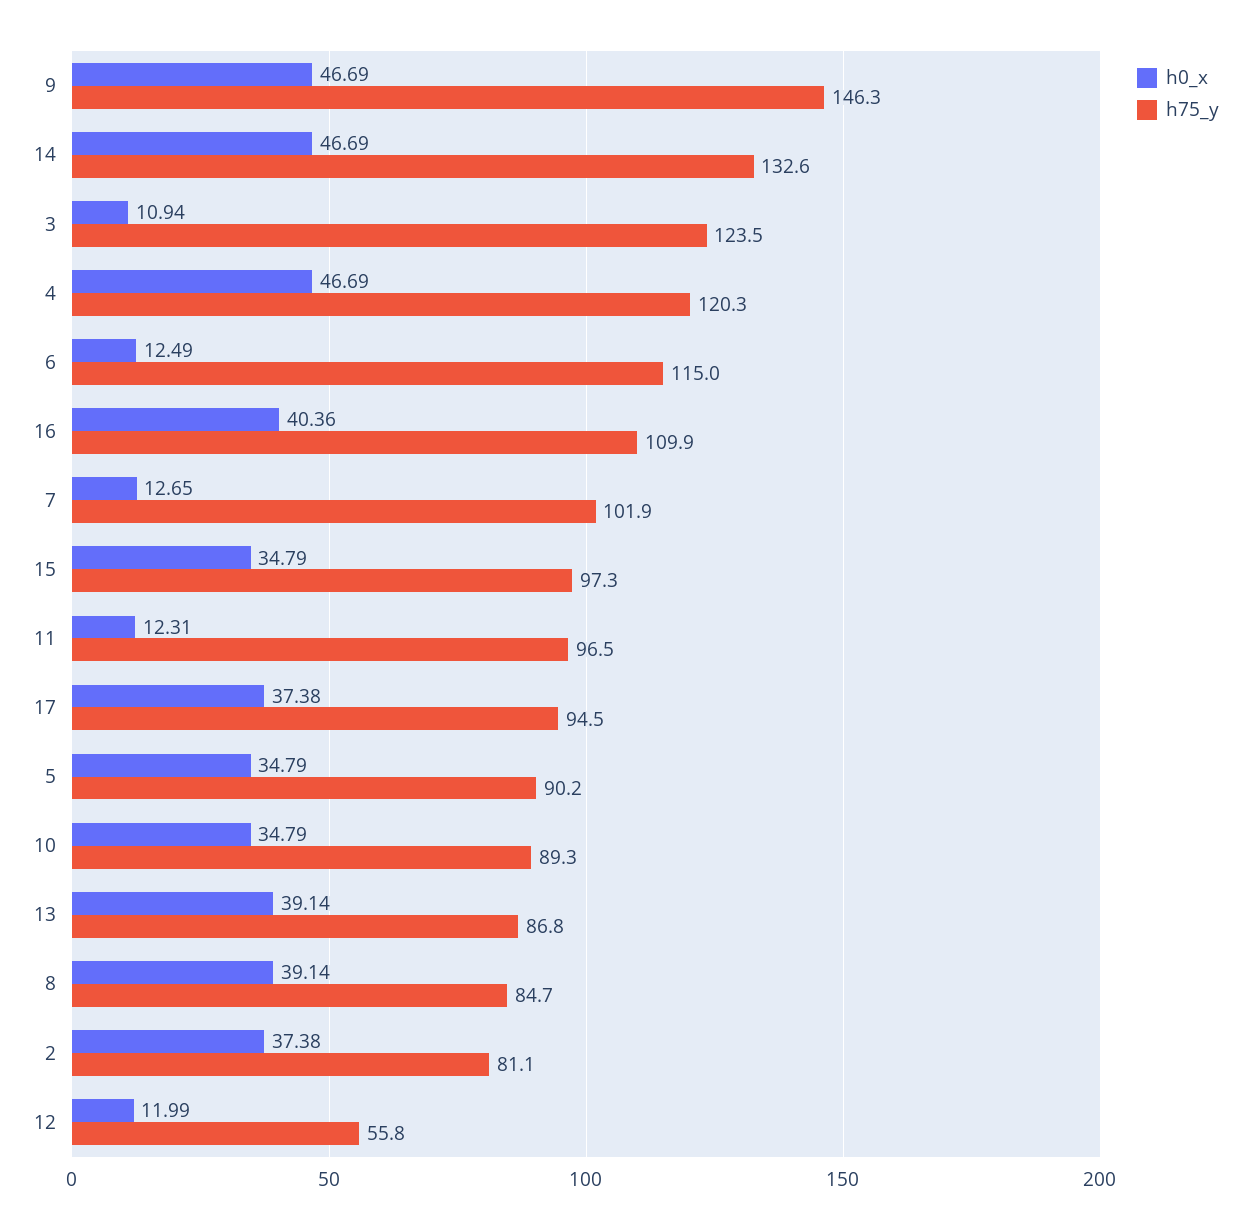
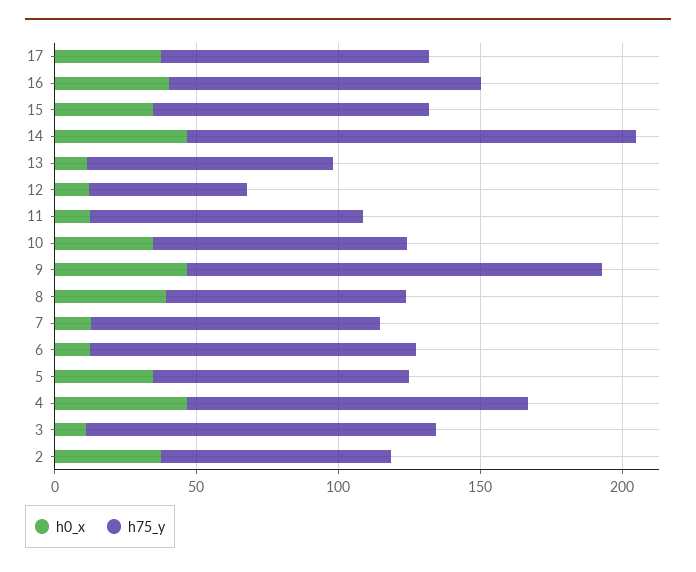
h75_y, 14: 132.6 -> 160
h0_x, 13: 39.14 -> 10

